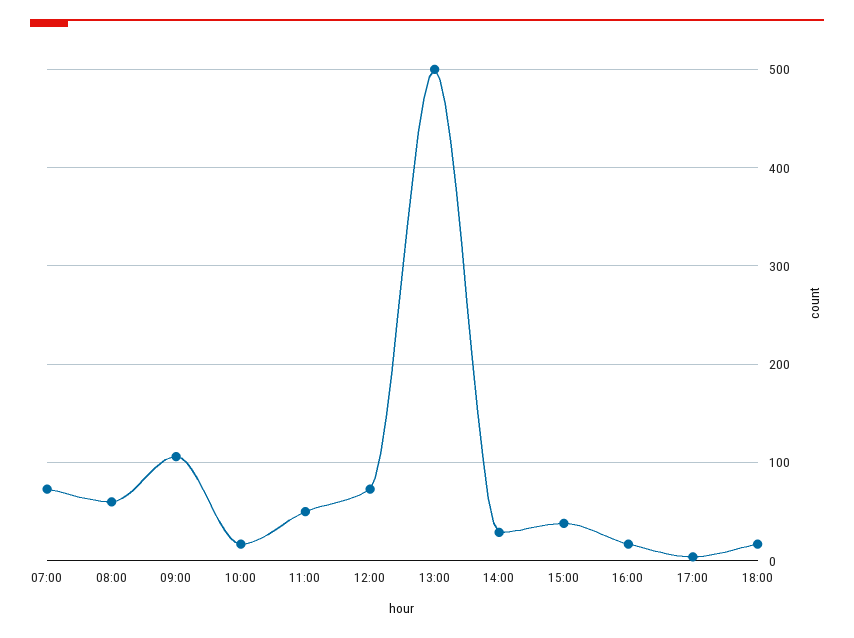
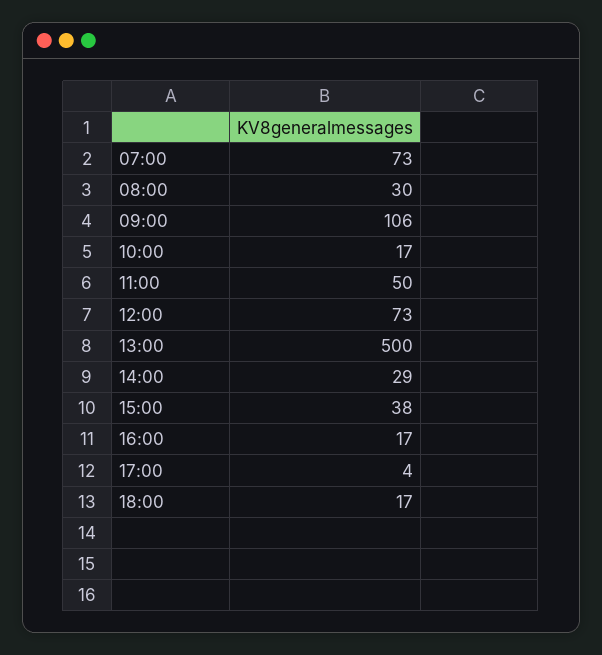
08:00: 60 -> 30

